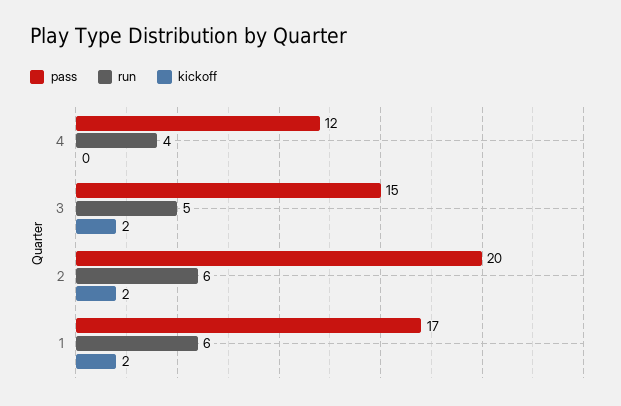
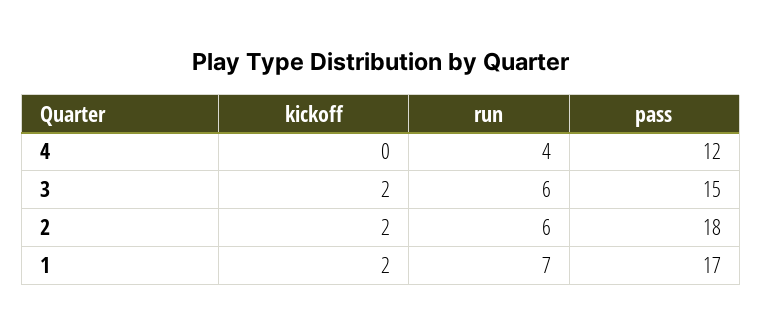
run, 3: 5 -> 6
pass, 2: 20 -> 18
run, 1: 6 -> 7

